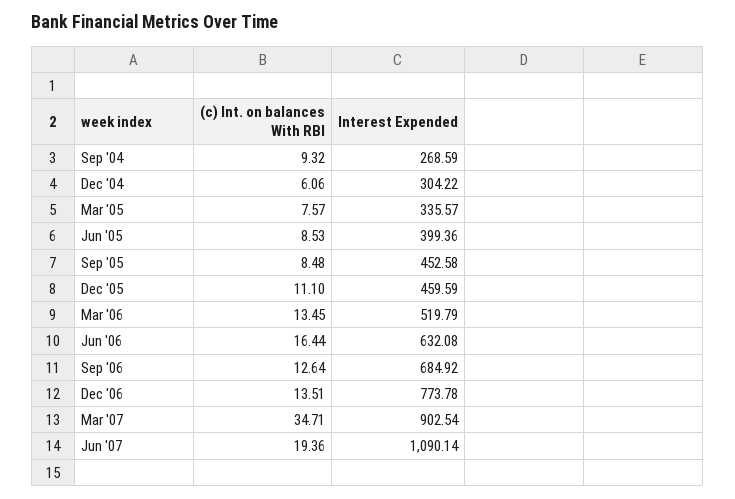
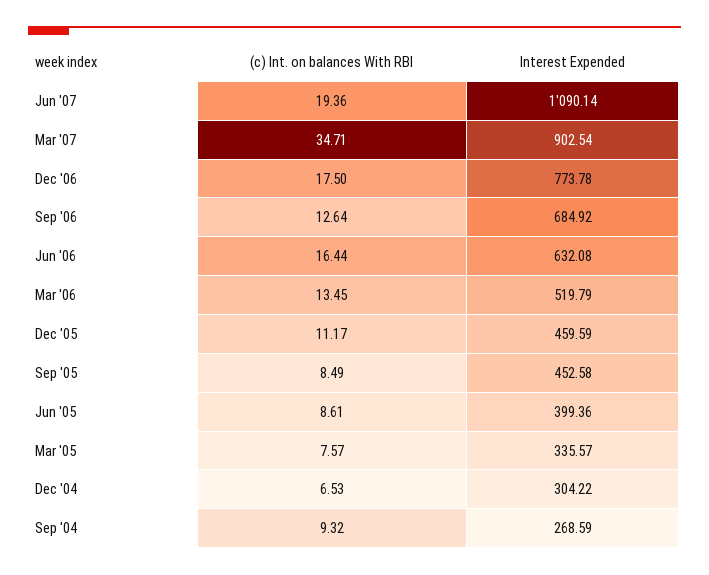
(c) Int. on balances With RBI, Dec '04: 6.06 -> 6.53
(c) Int. on balances With RBI, Jun '05: 8.53 -> 8.61
(c) Int. on balances With RBI, Sep '05: 8.48 -> 8.49
(c) Int. on balances With RBI, Dec '05: 11.1 -> 11.17
(c) Int. on balances With RBI, Dec '06: 13.51 -> 17.5

